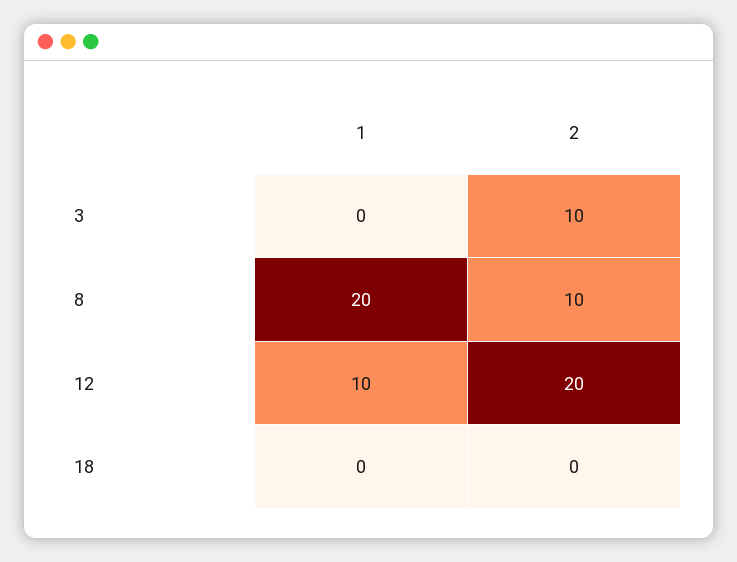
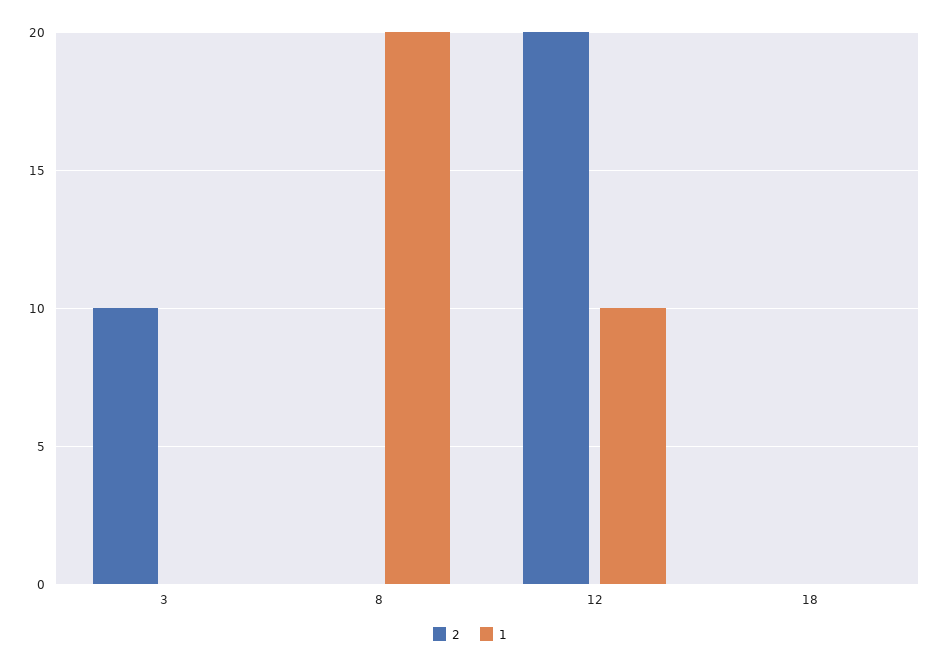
2, 8: 10 -> 0

